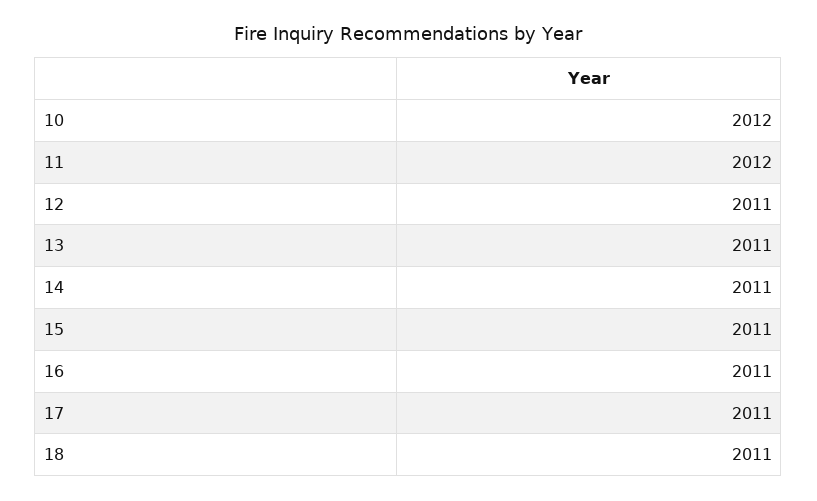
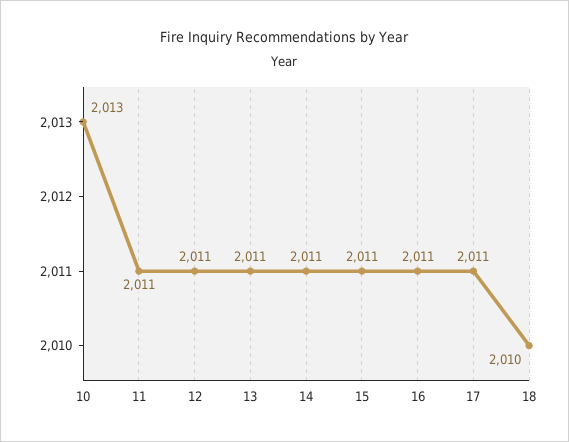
10: 2012 -> 2013
11: 2012 -> 2011
18: 2011 -> 2010

